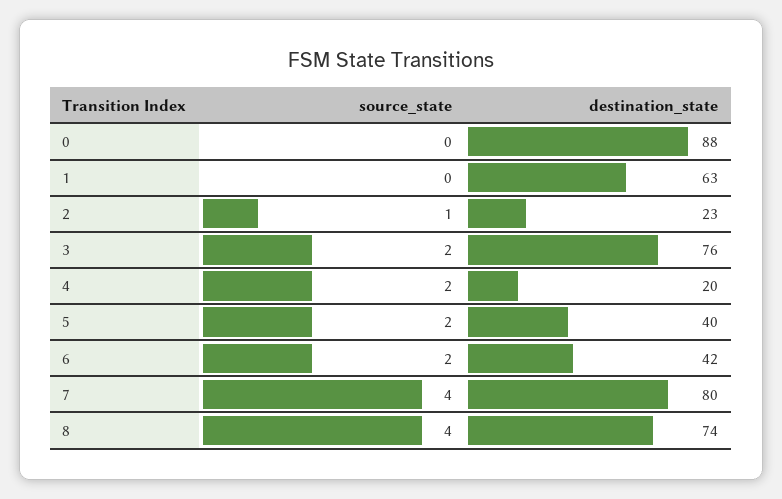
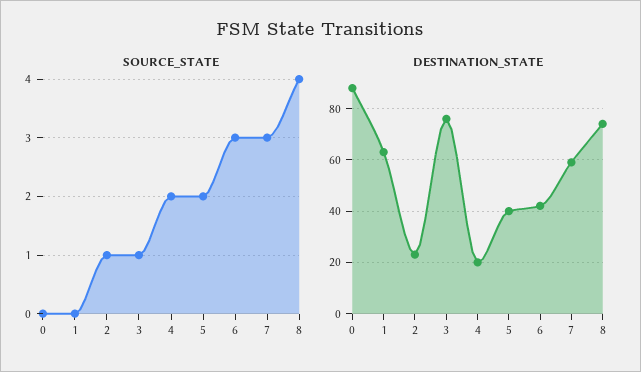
source_state, 3: 2 -> 1
source_state, 6: 2 -> 3
source_state, 7: 4 -> 3
destination_state, 7: 80 -> 60

